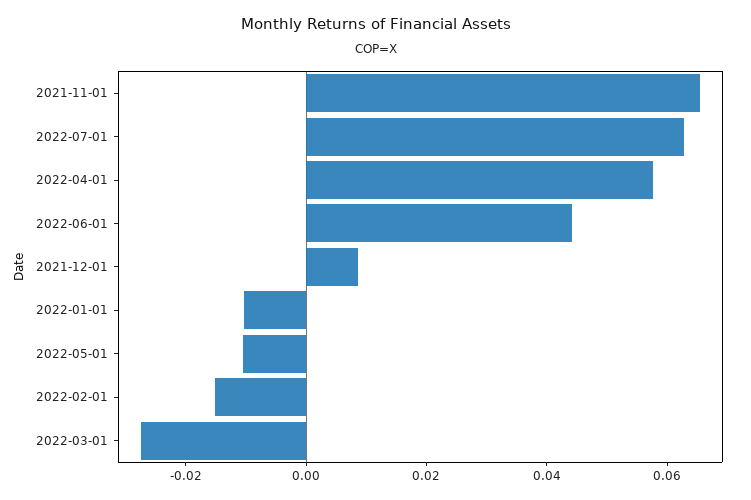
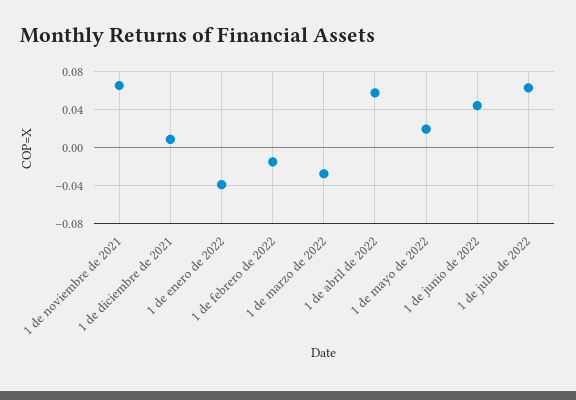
2022-01-01: -0.01 -> -0.04
2022-05-01: -0.01 -> 0.02

